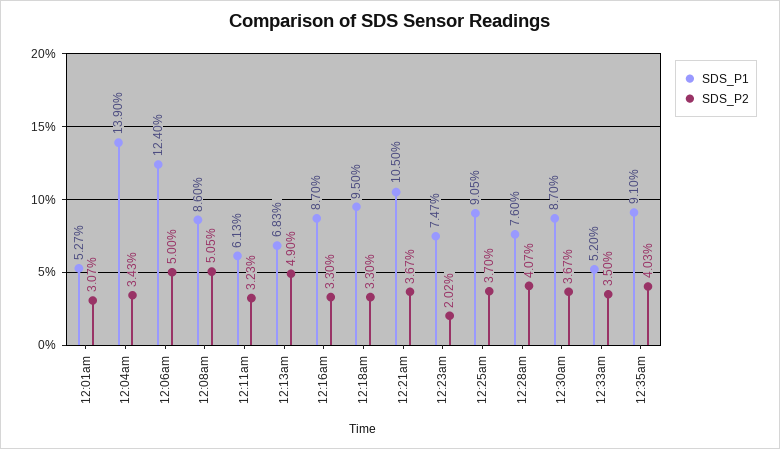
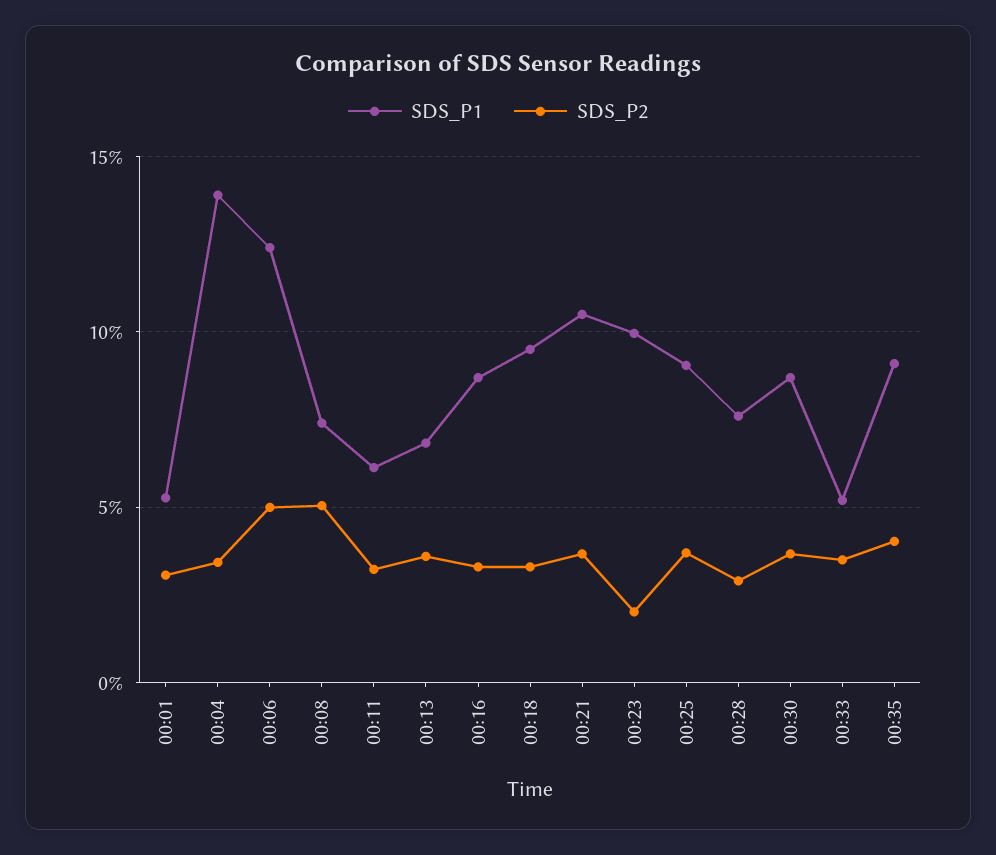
SDS_P1, 12:08am: 8.6 -> 7.5
SDS_P2, 12:13am: 4.9 -> 3.5
SDS_P1, 12:23am: 7.47 -> 10
SDS_P2, 12:28am: 4.07 -> 3

